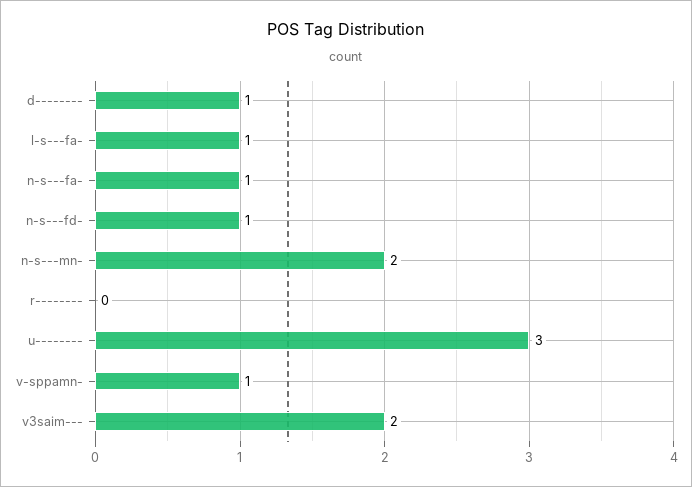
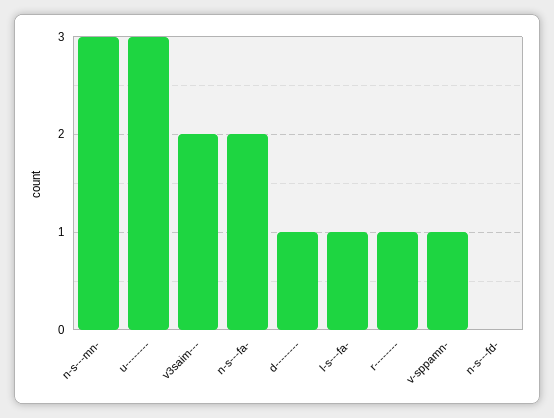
n-s---fa-: 1 -> 2
n-s---fd-: 1 -> 0
n-s---mn-: 2 -> 3
r--------: 0 -> 1

